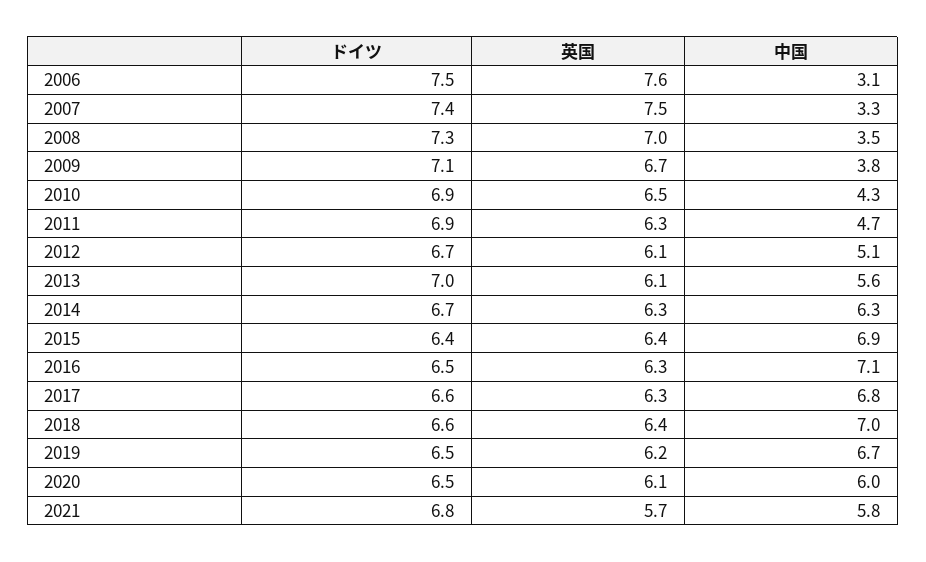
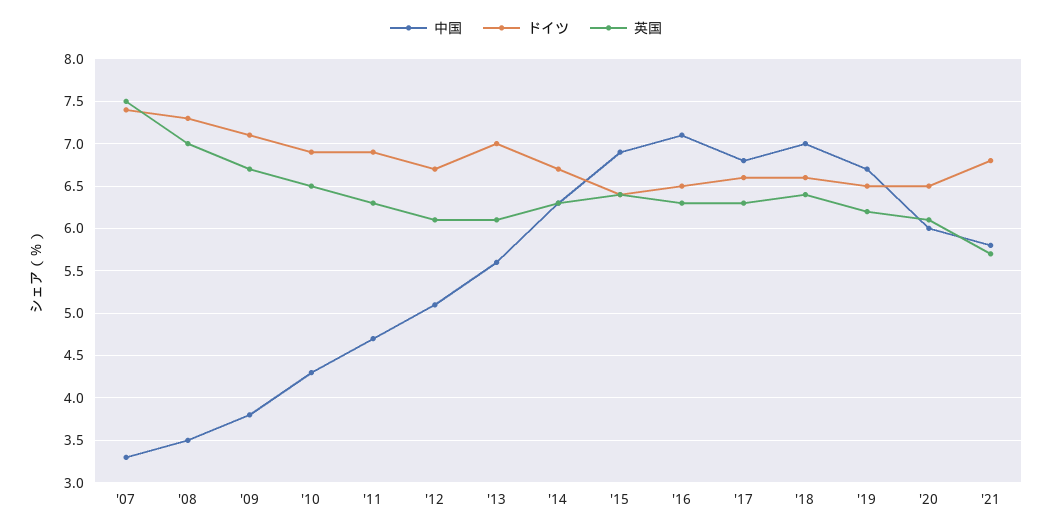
ドイツ, 2006: 7.5 -> none
英国, 2006: 7.6 -> none
中国, 2006: 3.1 -> none

